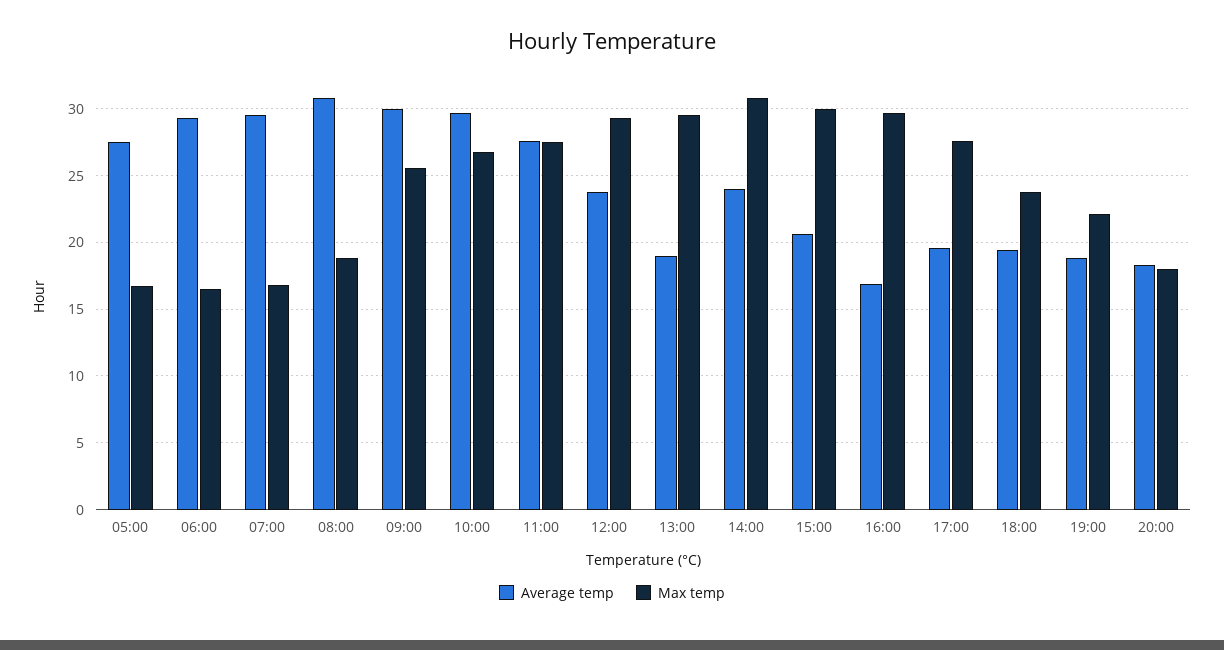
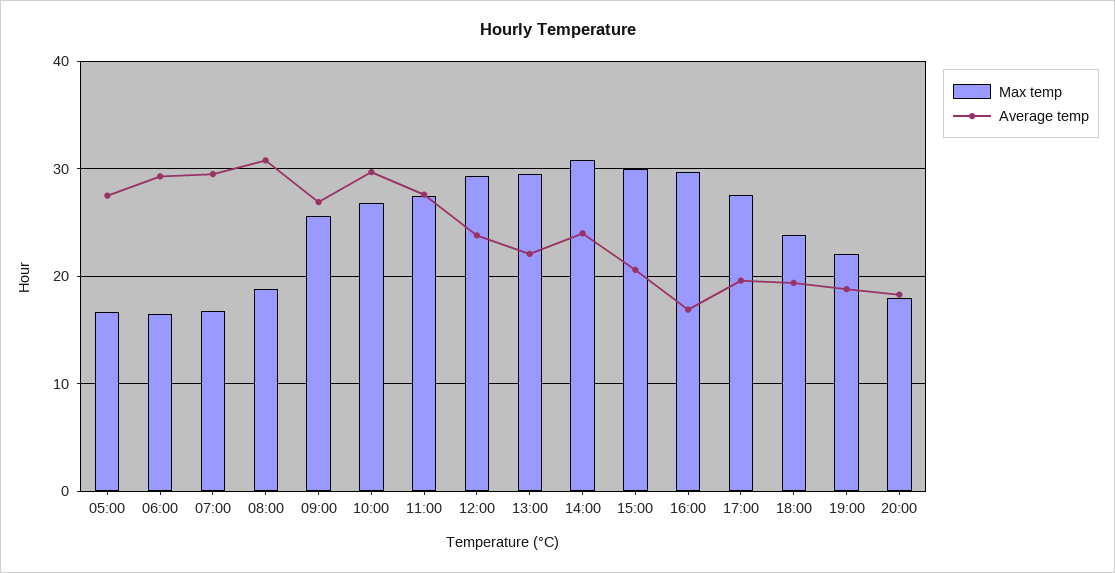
Average temp, 09:00: 30 -> 27
Average temp, 13:00: 19 -> 22

